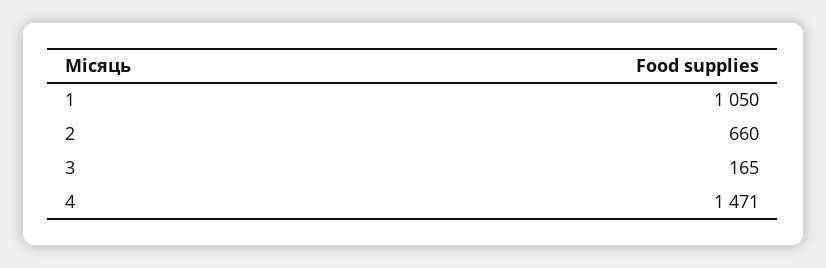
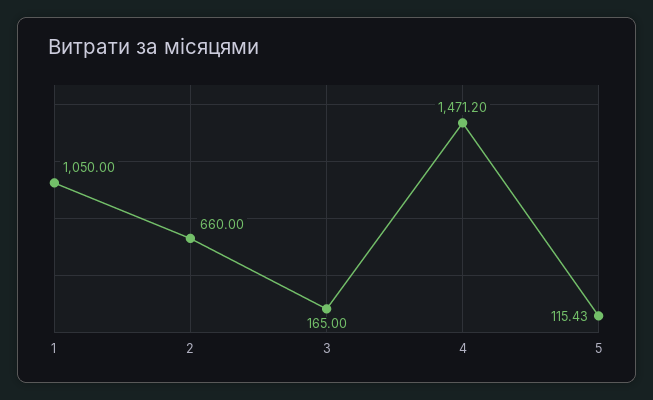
5: none -> 115.43

